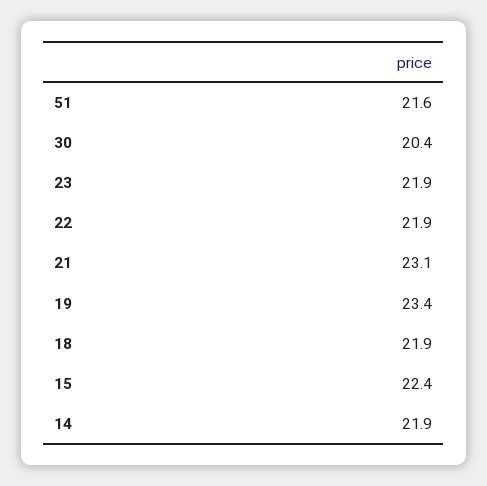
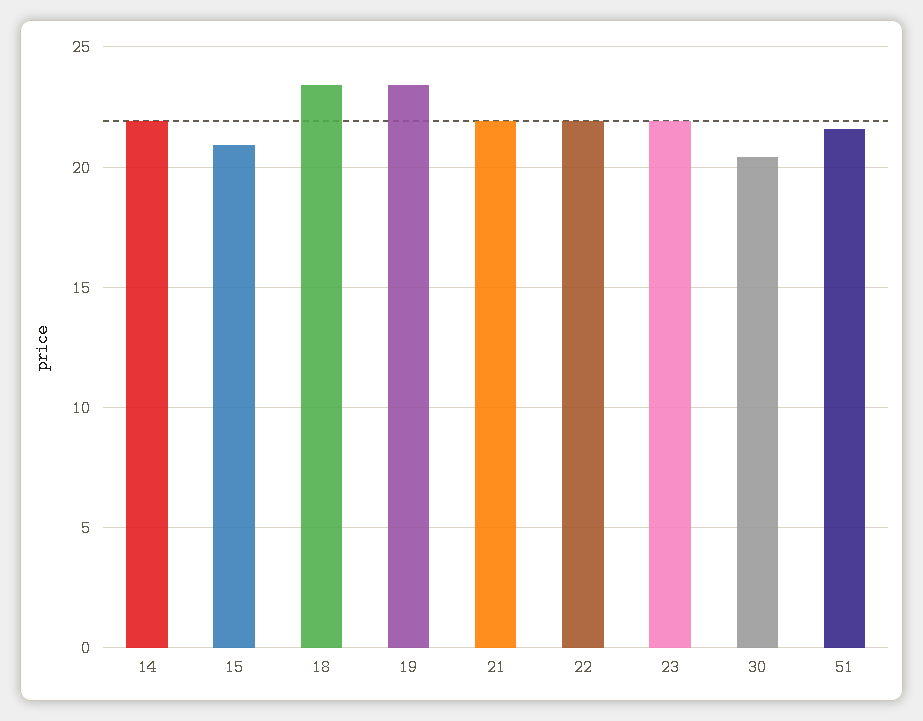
21: 23.1 -> 22
18: 21.9 -> 23.5
15: 22.4 -> 21

